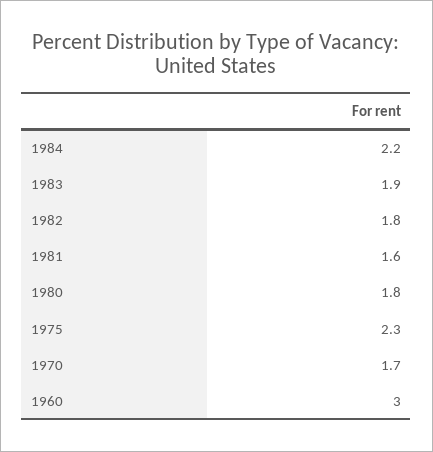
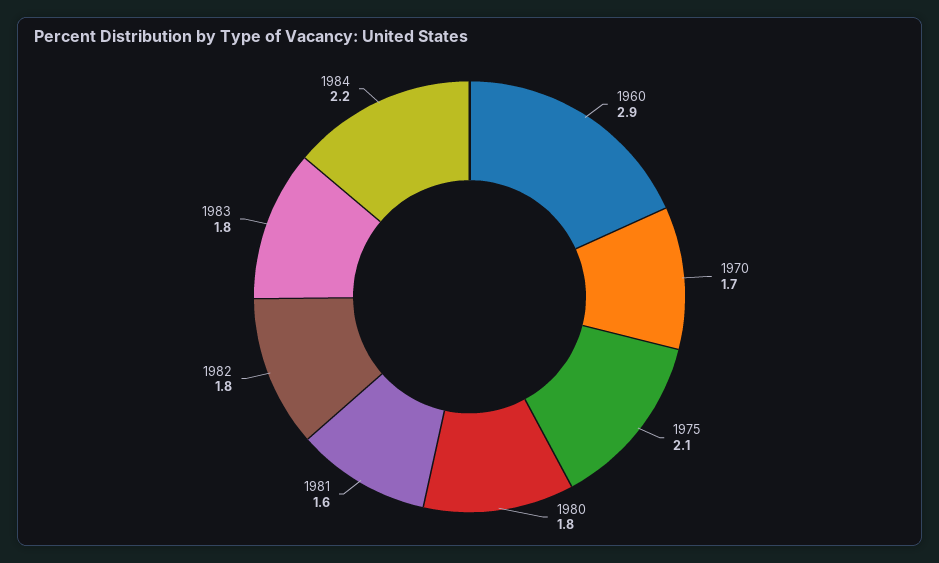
1983: 1.9 -> 1.8
1975: 2.3 -> 2.1
1960: 3 -> 2.9

